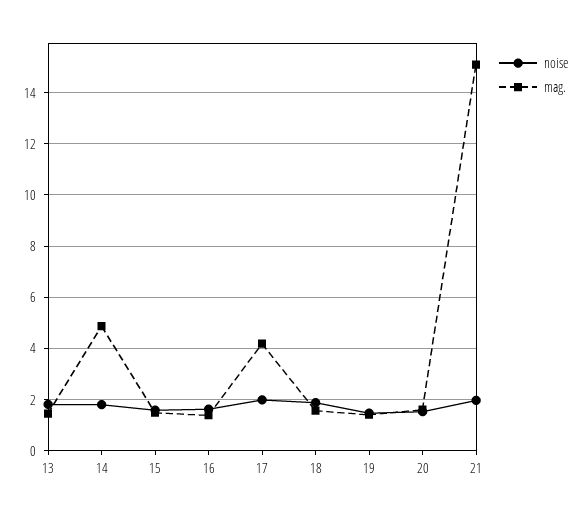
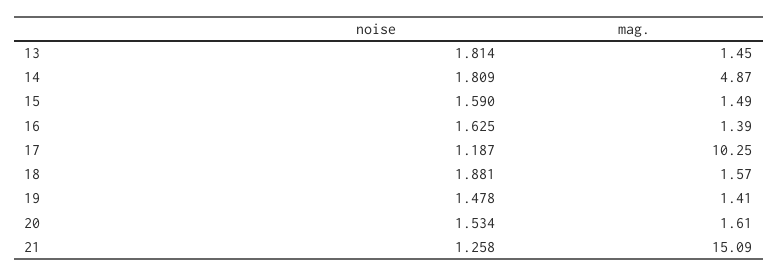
noise, 17: 2 -> 1.187
mag., 17: 4.25 -> 10.25
noise, 21: 2 -> 1.258

